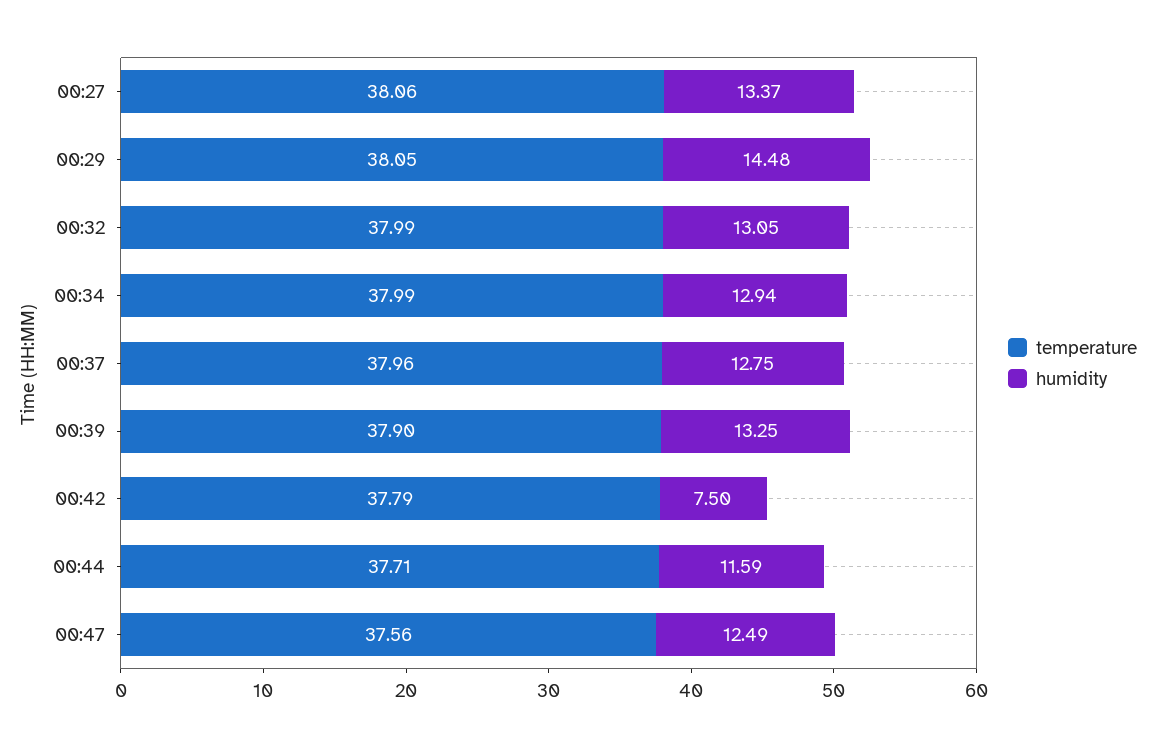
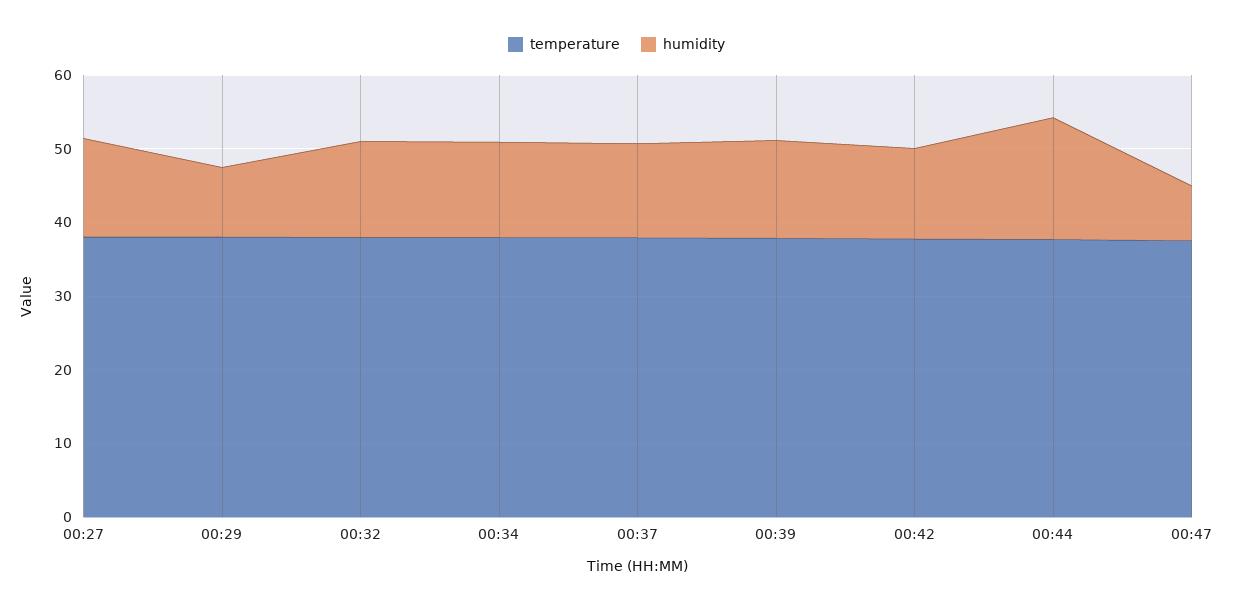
humidity, 00:29: 14.48 -> 10
humidity, 00:42: 7.5 -> 12
humidity, 00:44: 11.59 -> 16
humidity, 00:47: 12.49 -> 8

